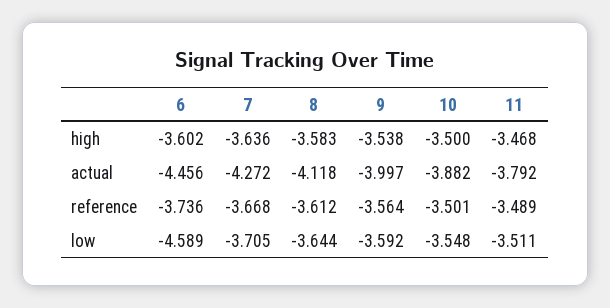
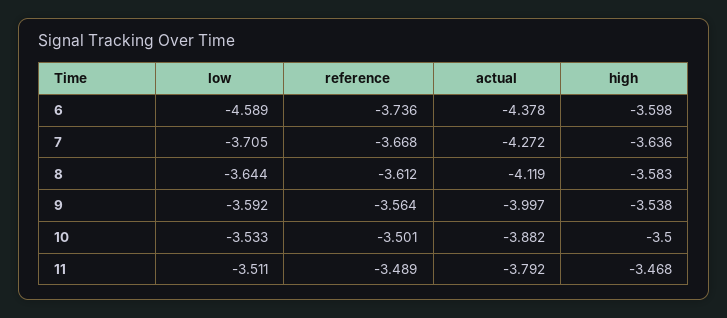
6, high: -3.602 -> -3.598
6, actual: -4.456 -> -4.378
8, actual: -4.118 -> -4.119
10, low: -3.548 -> -3.533

